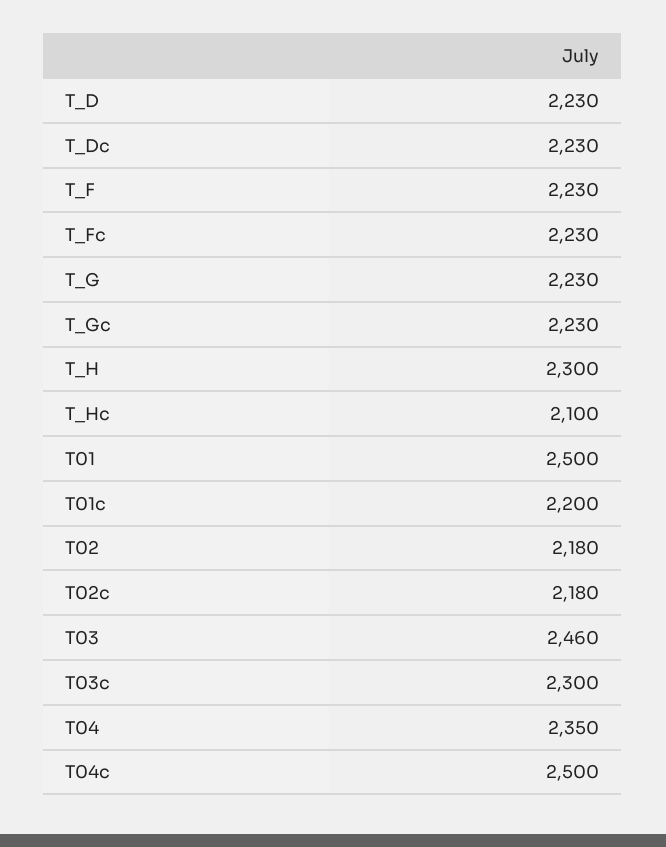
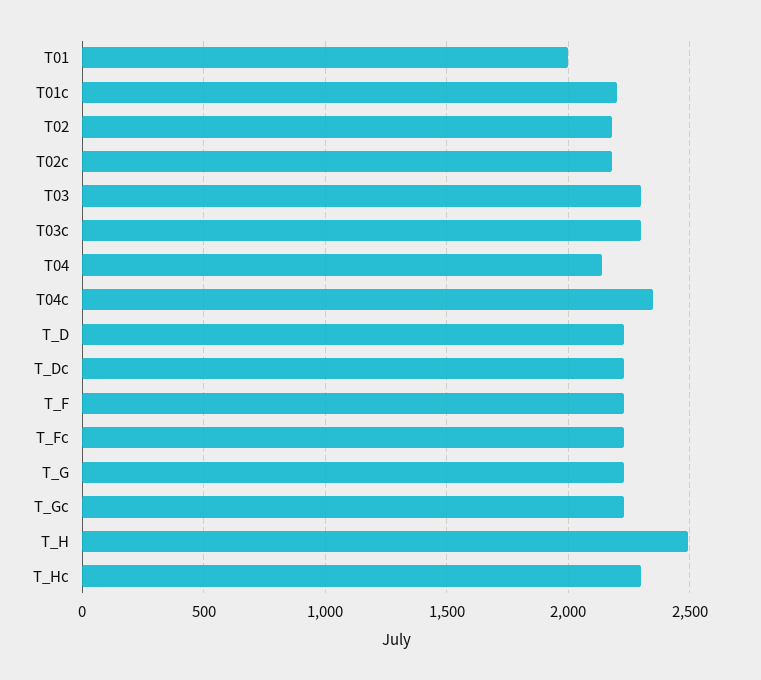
T_H: 2300 -> 2500
T_Hc: 2100 -> 2300
T01: 2500 -> 2000
T03: 2460 -> 2300
T04: 2350 -> 2150
T04c: 2500 -> 2350

